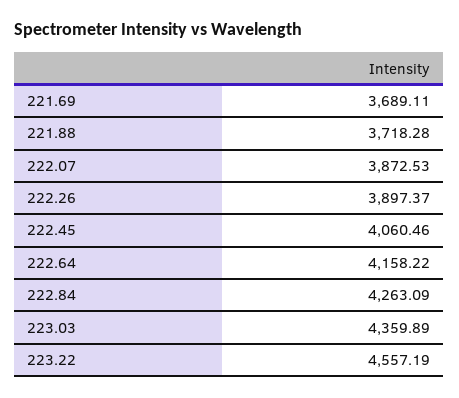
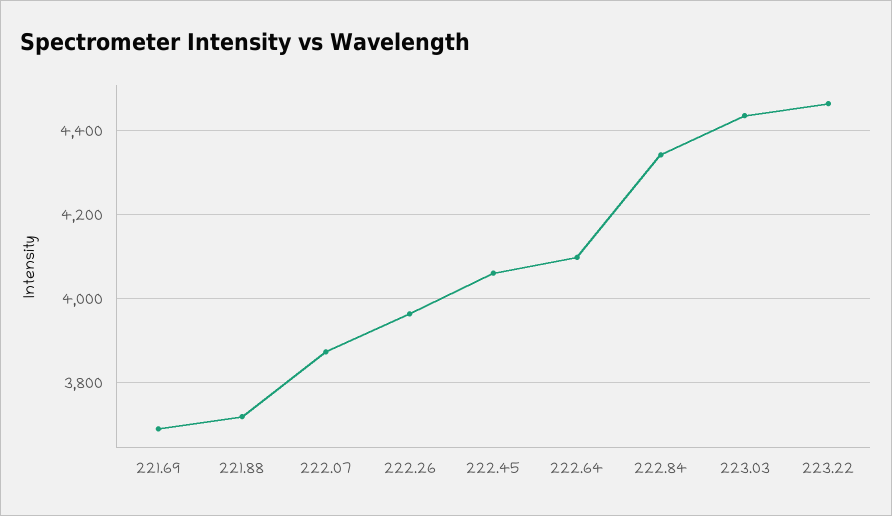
222.26: 3897.37 -> 3960
222.64: 4158.22 -> 4100
222.84: 4263.09 -> 4340
223.03: 4359.89 -> 4440
223.22: 4557.19 -> 4460

